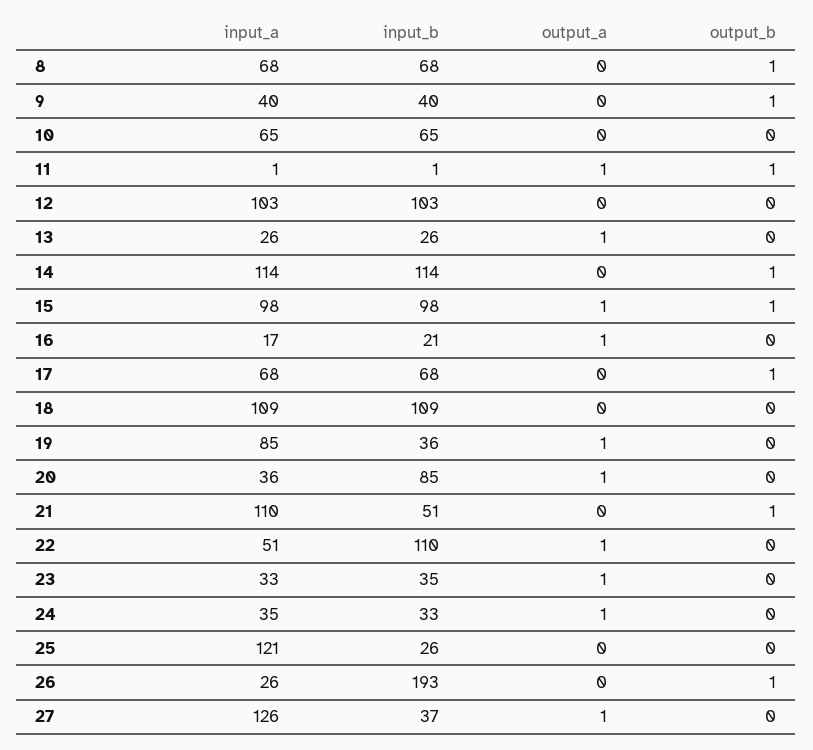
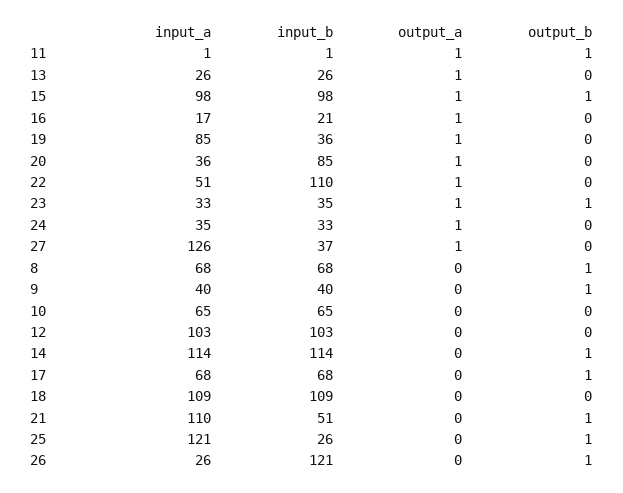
output_b, 23: 0 -> 1
output_b, 25: 0 -> 1
input_b, 26: 193 -> 121

